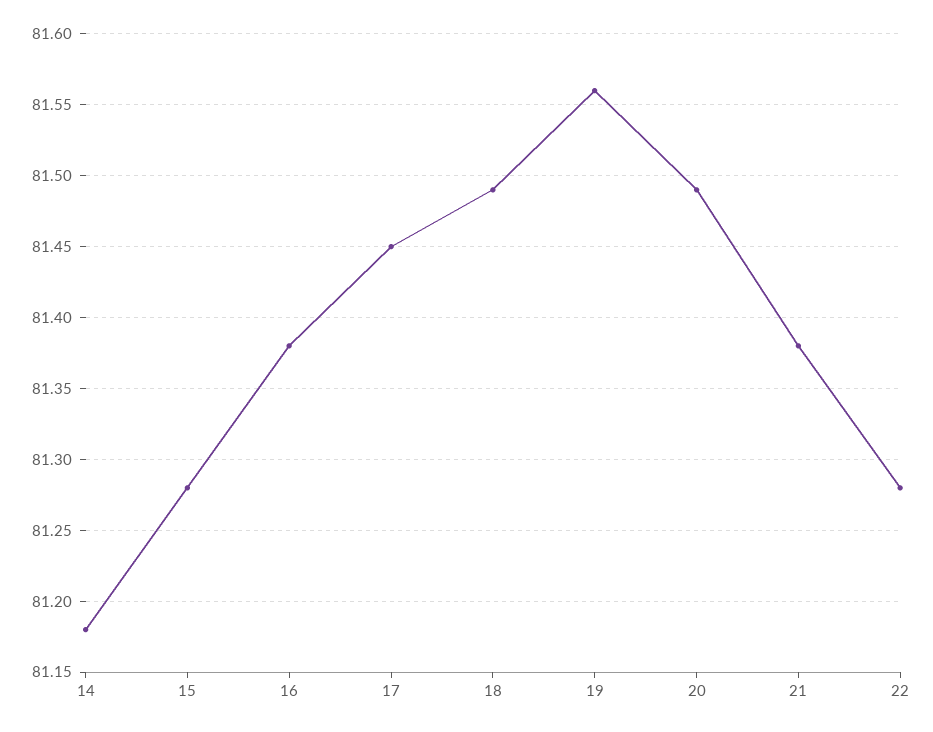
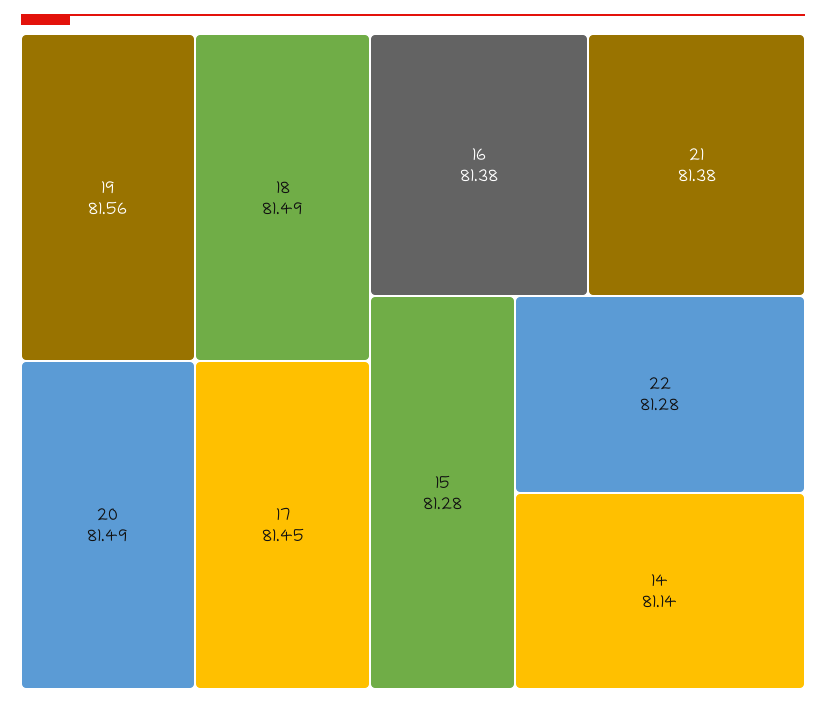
14: 81.18 -> 81.14

